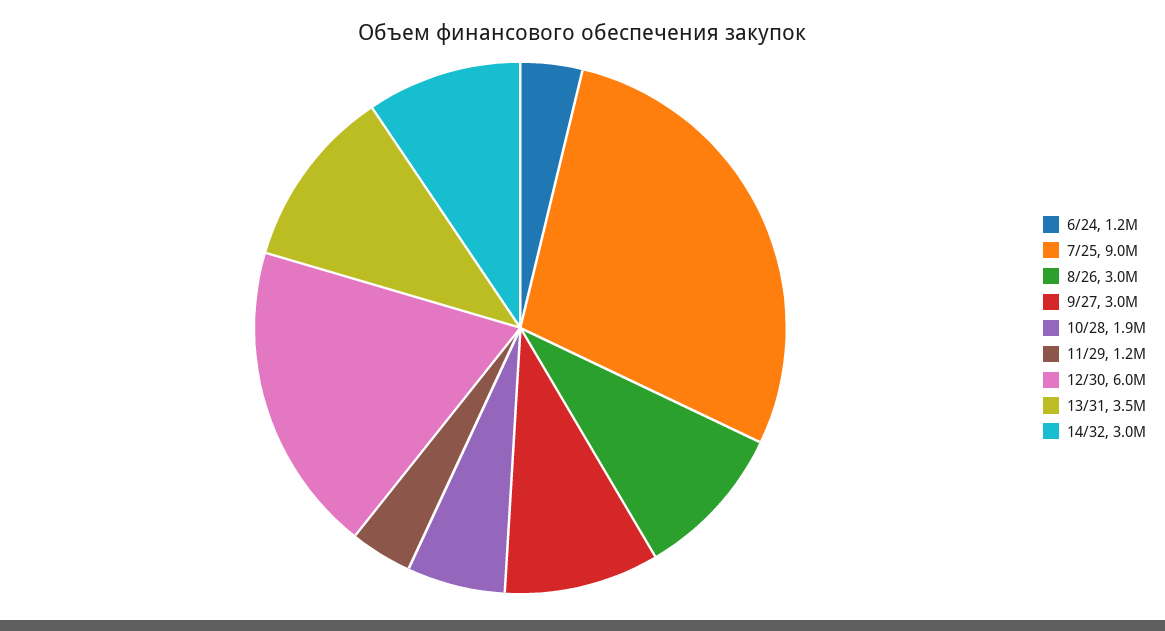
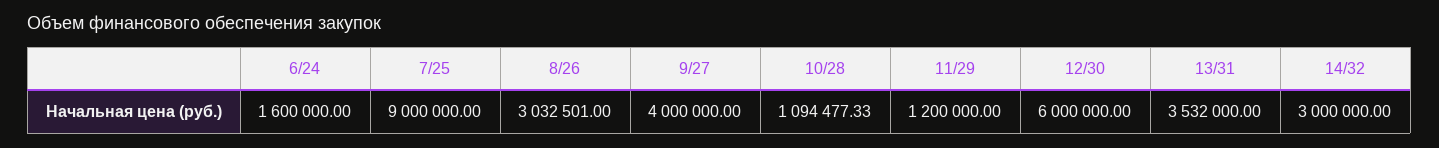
6/24: 1200000 -> 1600000
9/27: 3000000 -> 4000000
10/28: 1900000 -> 1094477.33

